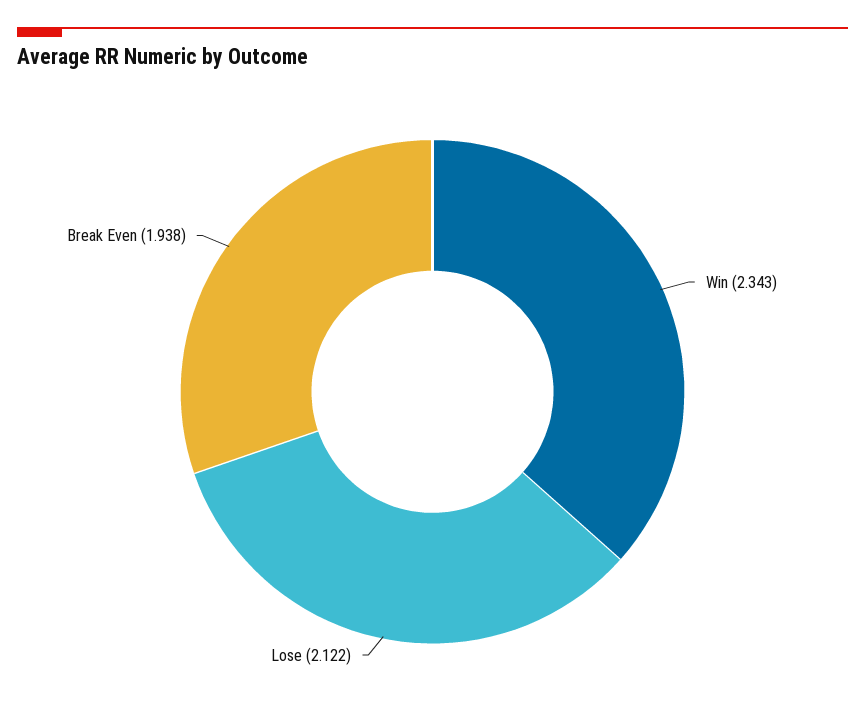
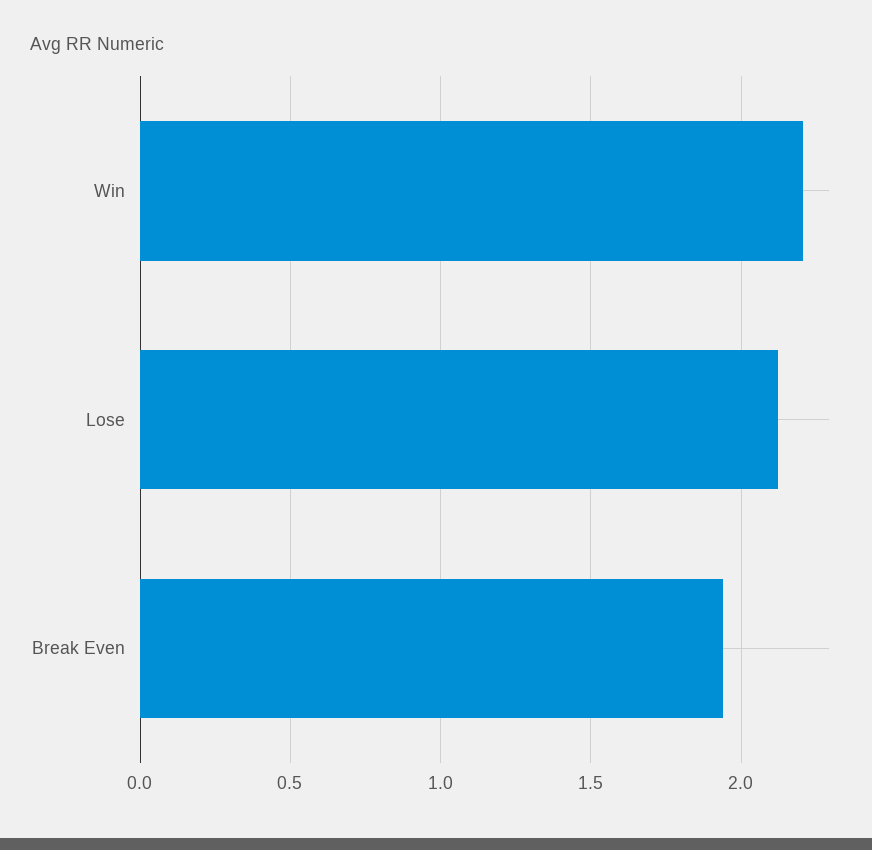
Win: 2.343 -> 2.2

